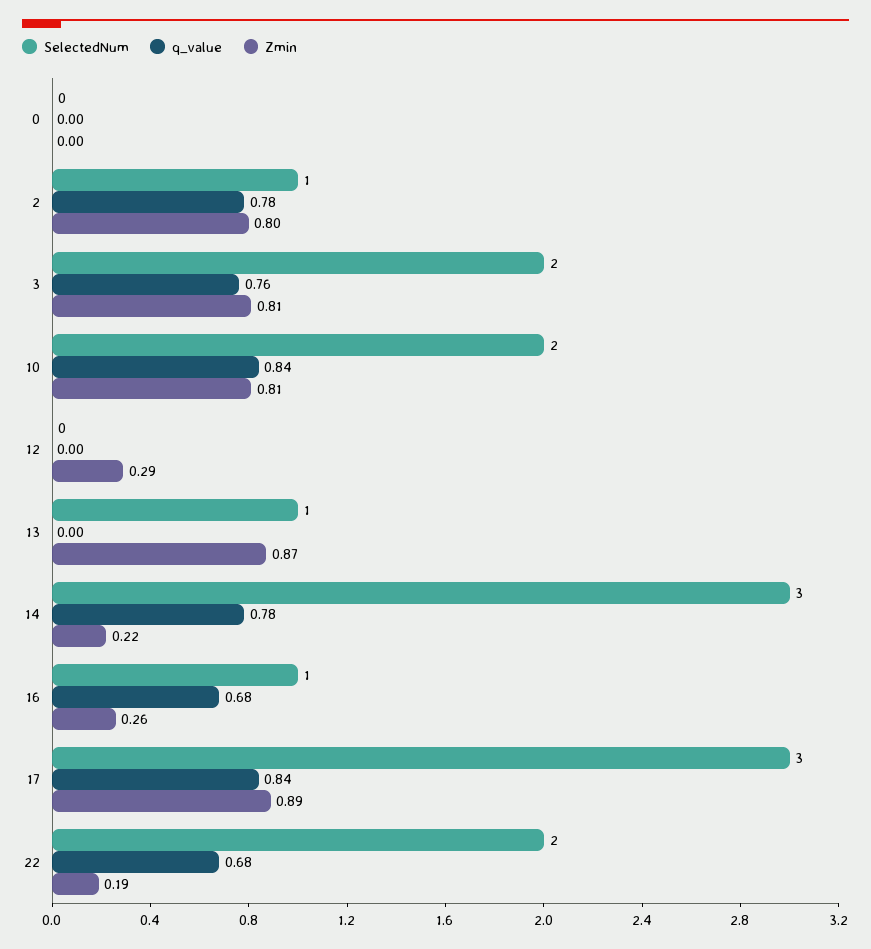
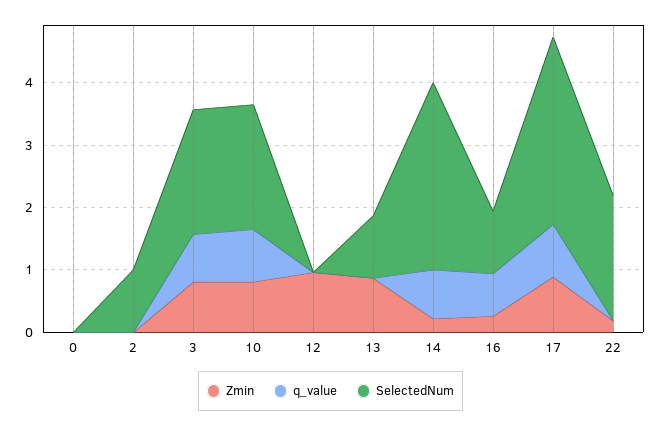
q_value, 2: 0.78 -> 0
Zmin, 2: 0.8 -> 0
Zmin, 12: 0.29 -> 1
q_value, 22: 0.68 -> 0

